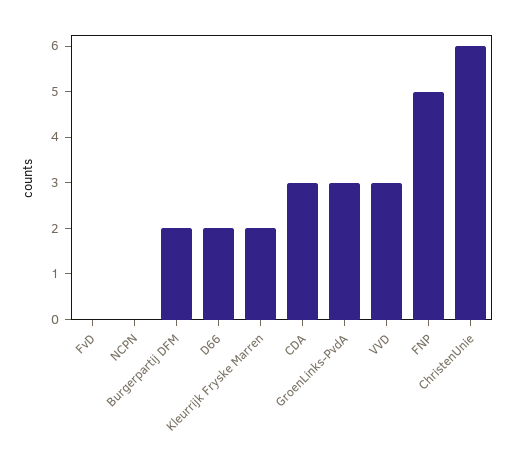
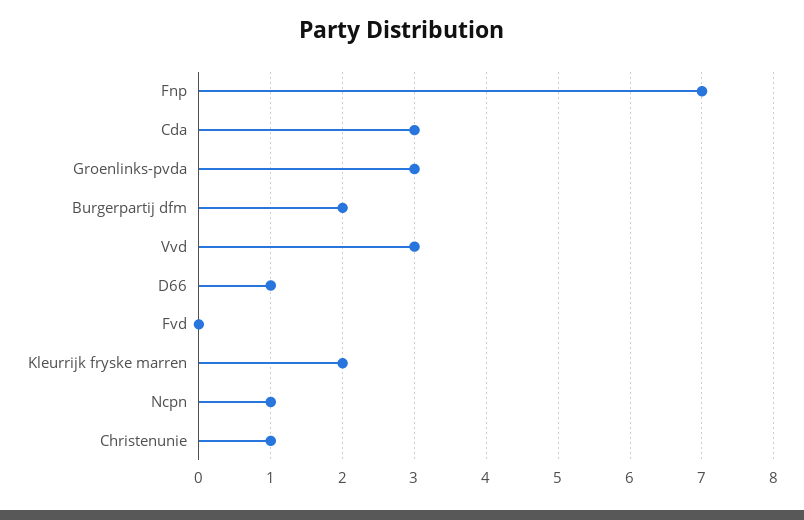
NCPN: 0 -> 1
D66: 2 -> 1
FNP: 5 -> 7
ChristenUnie: 6 -> 1

